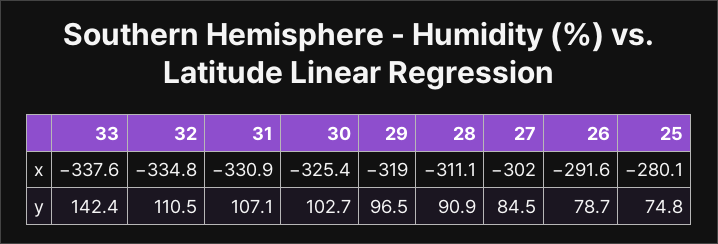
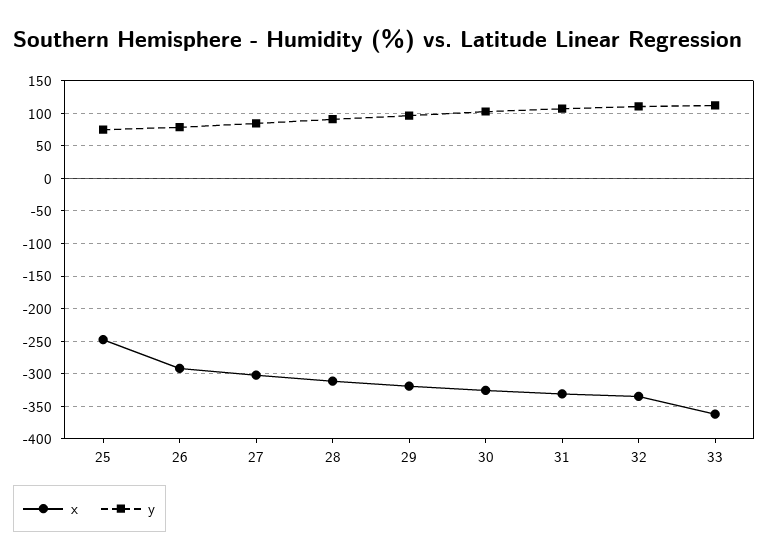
x, 33: -337.6 -> -360
x, 25: -280.1 -> -250
y, 33: 142.4 -> 110

